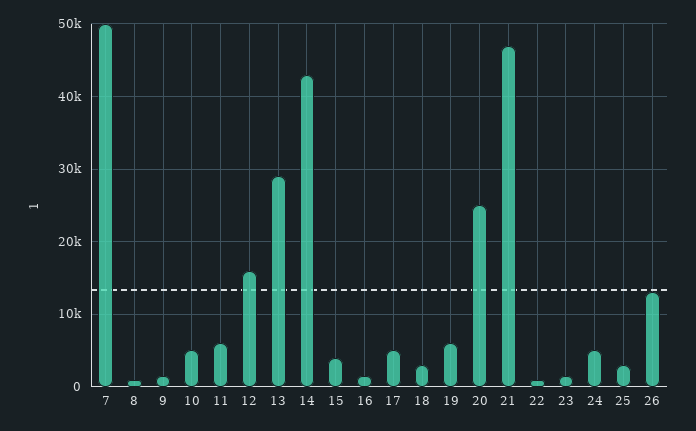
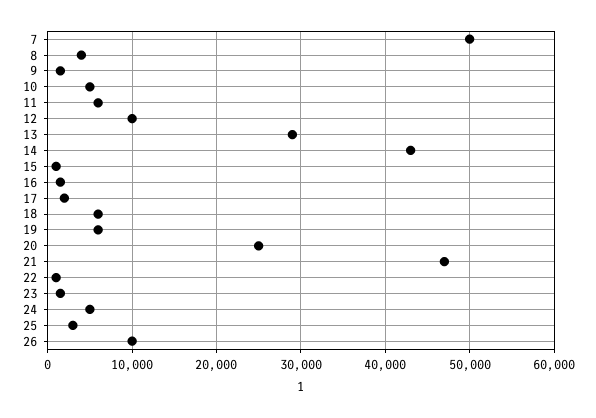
8: 1000 -> 4000
12: 16000 -> 10000
15: 4000 -> 1000
17: 5000 -> 2000
18: 3000 -> 6000
26: 13000 -> 10000

